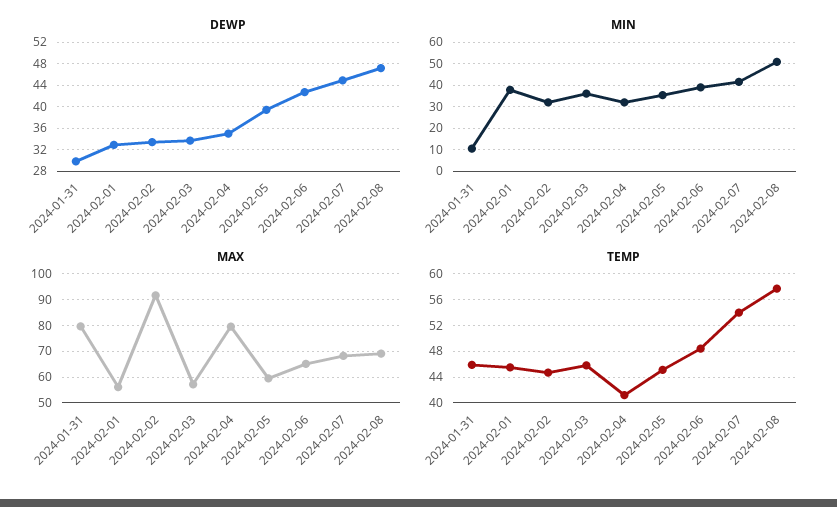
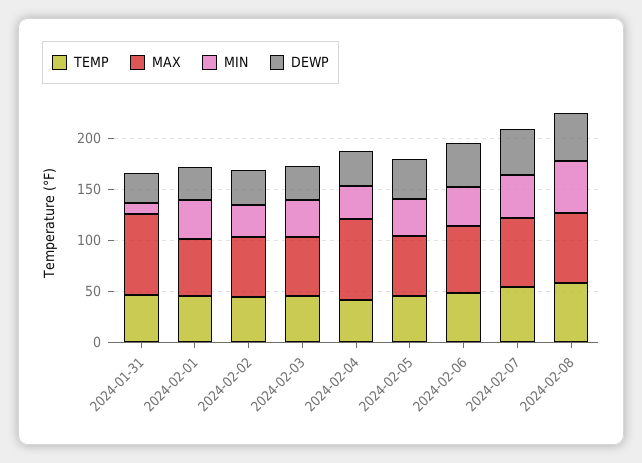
MAX, 2024-02-02: 92.5 -> 60

